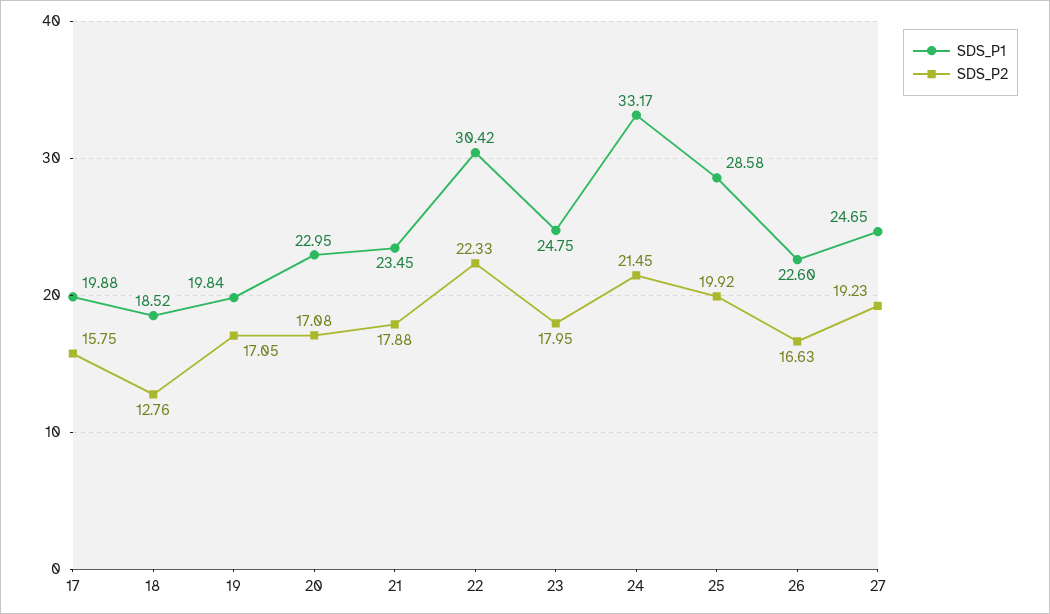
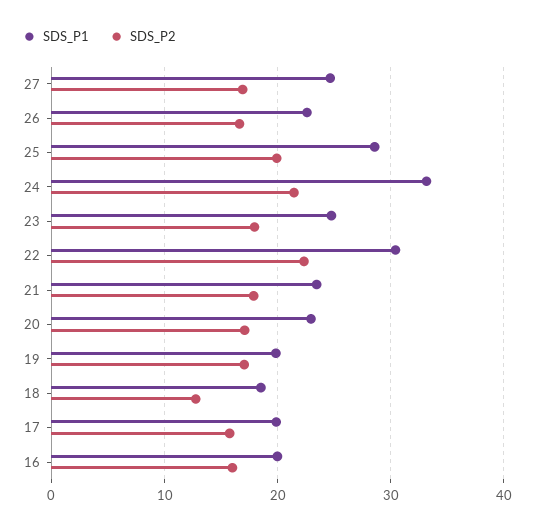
SDS_P2, 27: 19.23 -> 17
SDS_P1, 16: none -> 20
SDS_P2, 16: none -> 16

